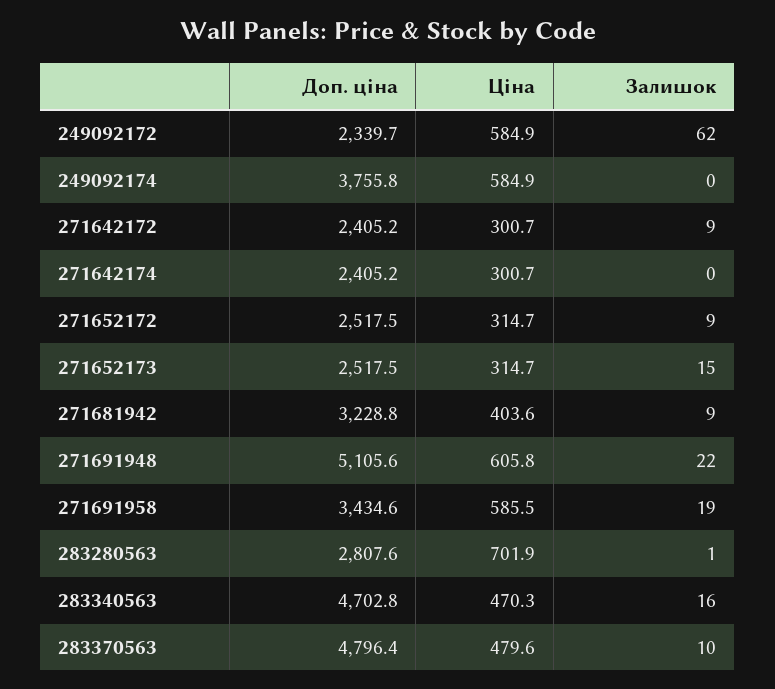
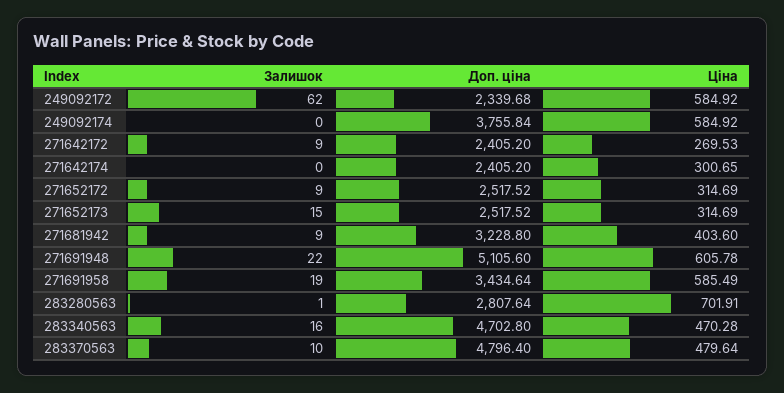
Ціна, 271642172: 300.7 -> 269.53

